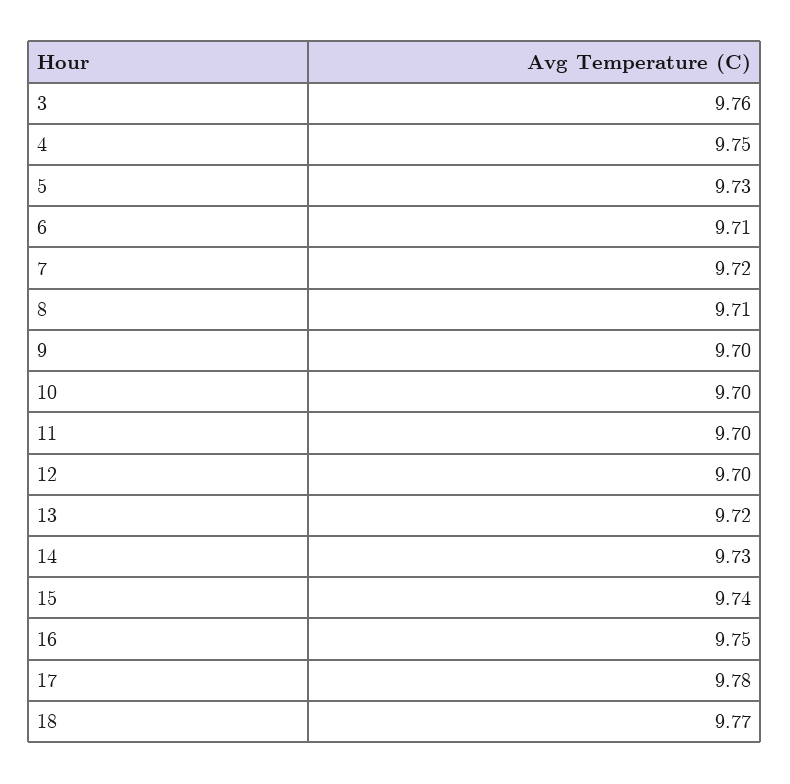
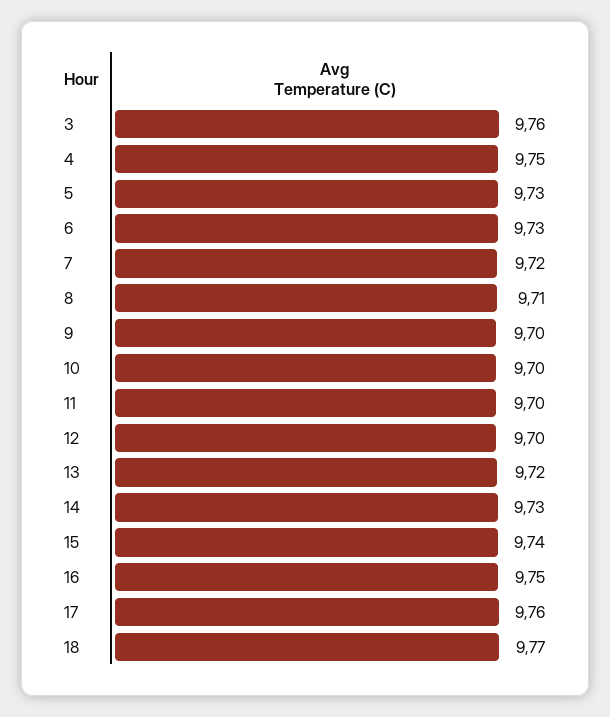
6: 9.71 -> 9.73
17: 9.78 -> 9.76

